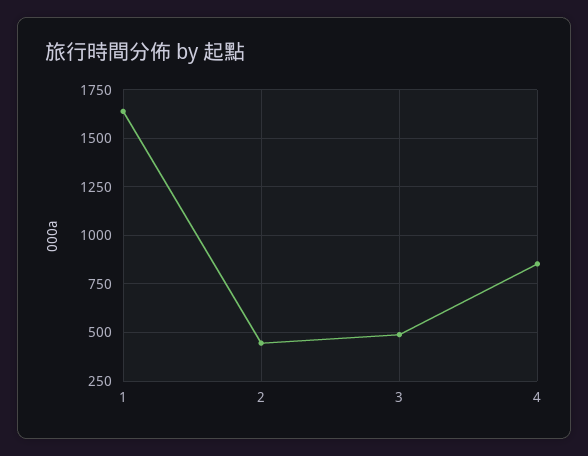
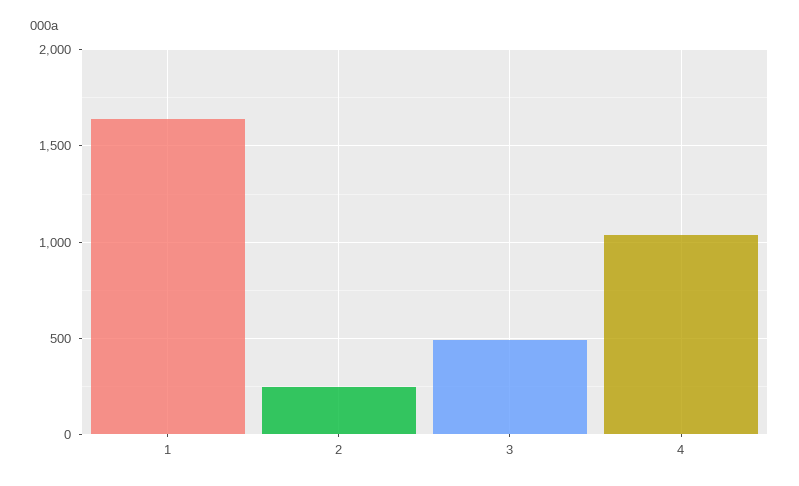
2: 450 -> 250
4: 850 -> 1050

